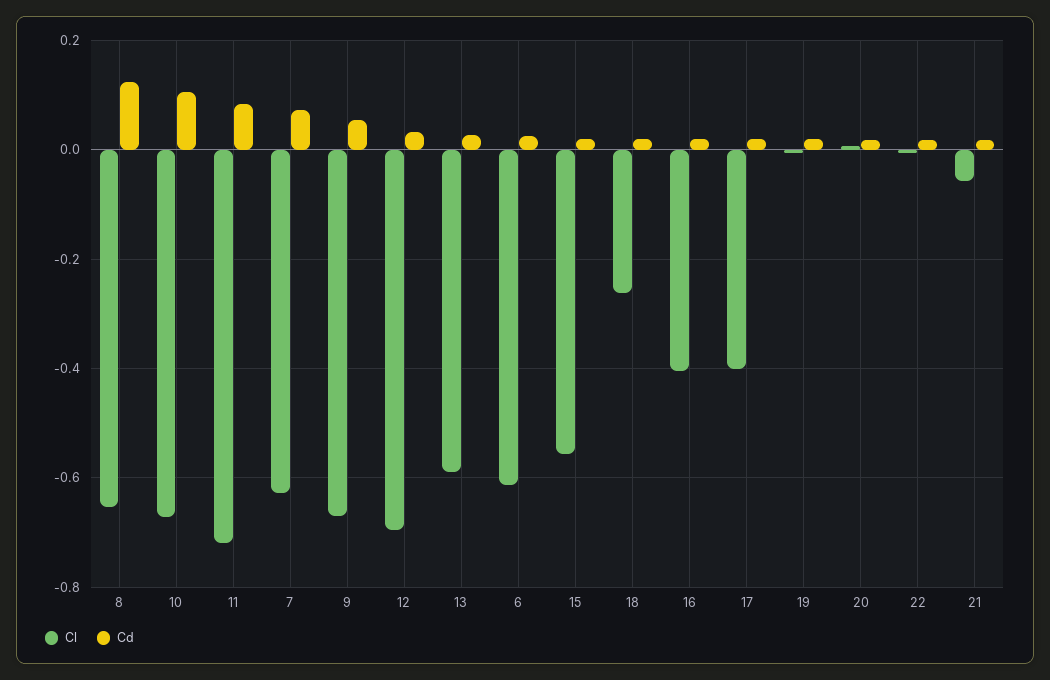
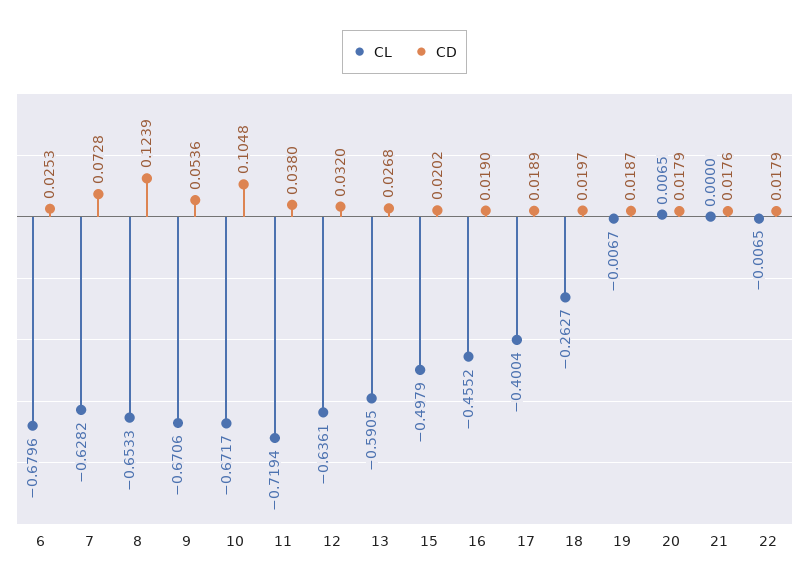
Cd, 11: 0.08 -> 0.038
Cl, 12: -0.7 -> -0.6361
Cl, 6: -0.62 -> -0.6796
Cl, 15: -0.56 -> -0.4979
Cl, 16: -0.4 -> -0.4552
Cl, 21: -0.06 -> 0

